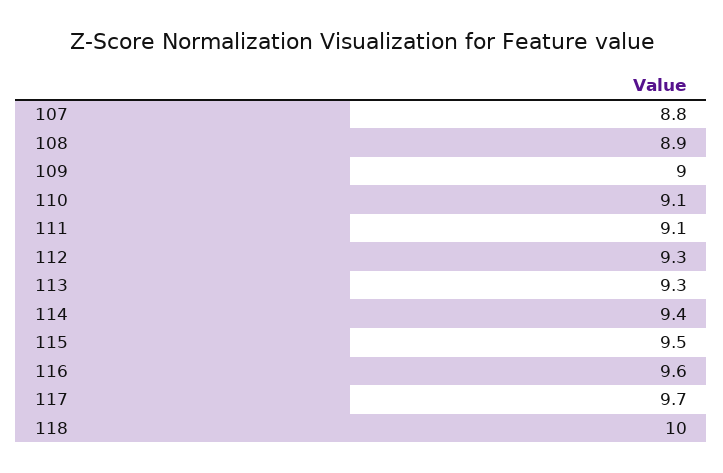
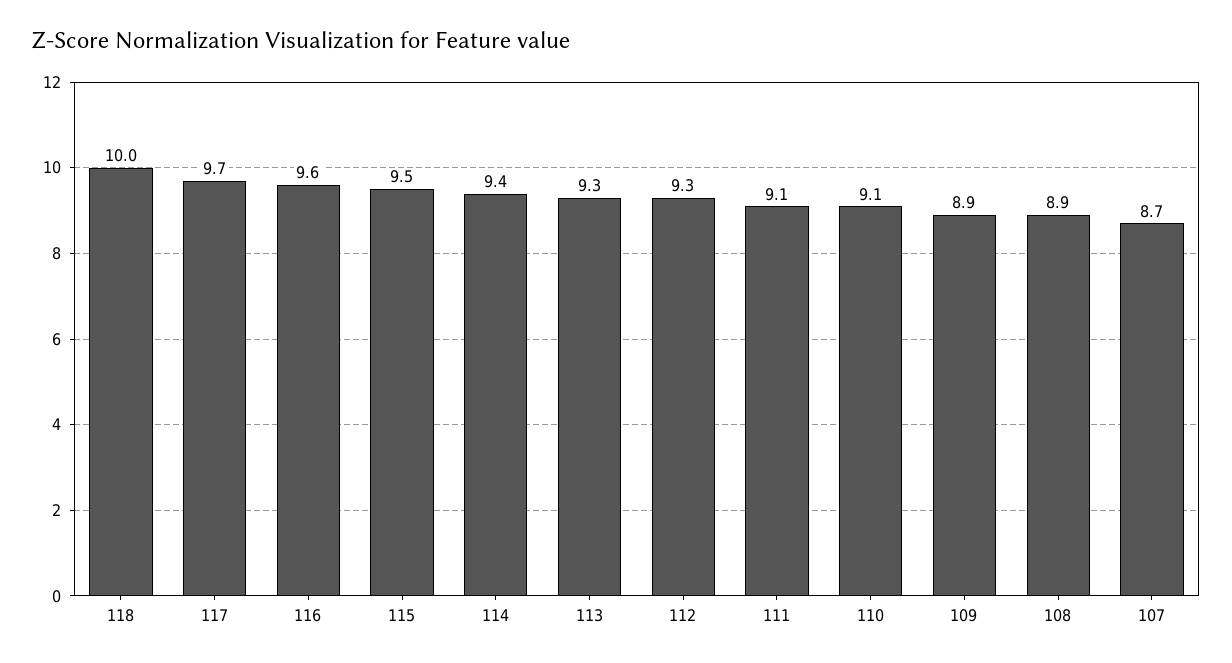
107: 8.8 -> 8.7
109: 9 -> 8.9

